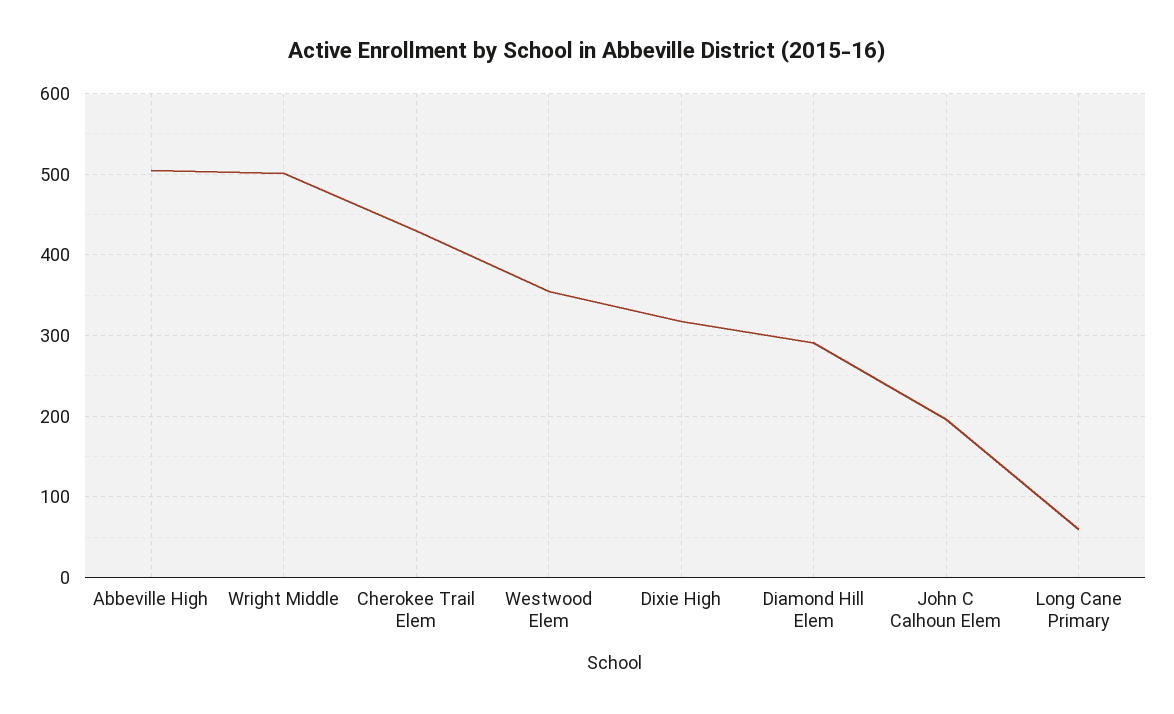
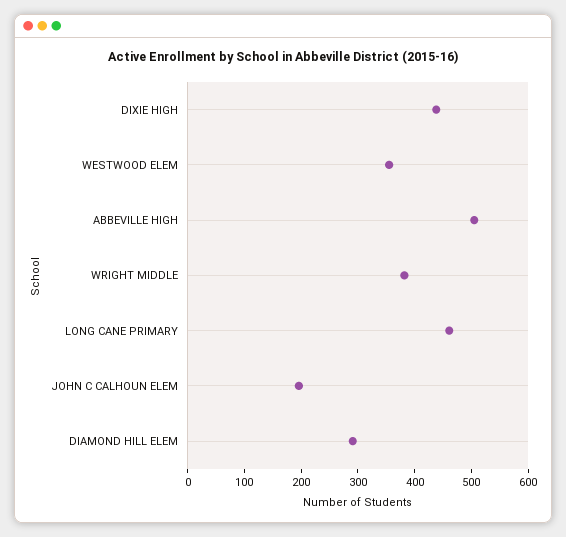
Wright Middle: 500 -> 380
Cherokee Trail Elem: 430 -> none
Dixie High: 320 -> 440
Long Cane Primary: 60 -> 460

